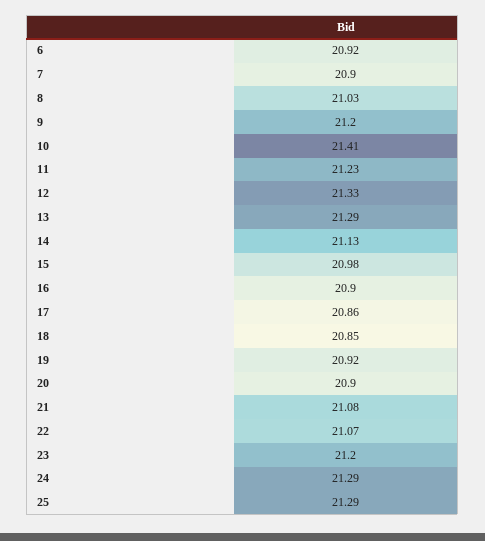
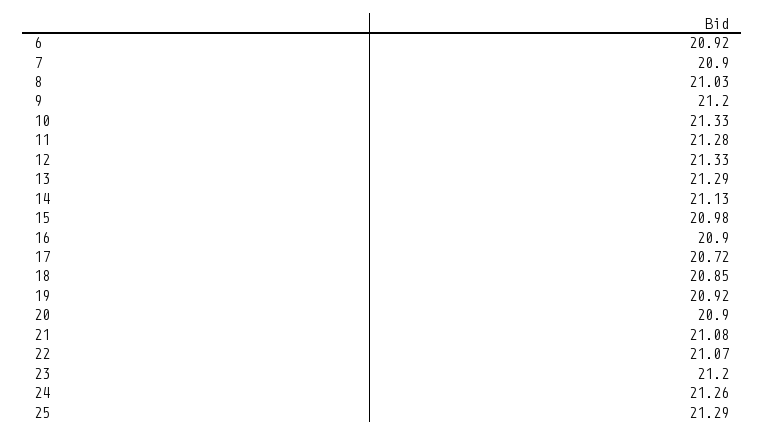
10: 21.41 -> 21.33
11: 21.23 -> 21.28
17: 20.86 -> 20.72
24: 21.29 -> 21.26

